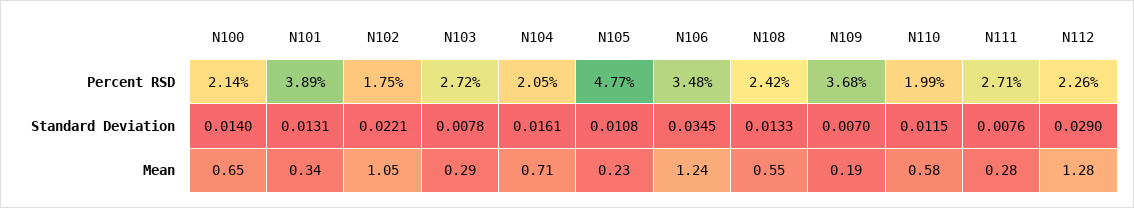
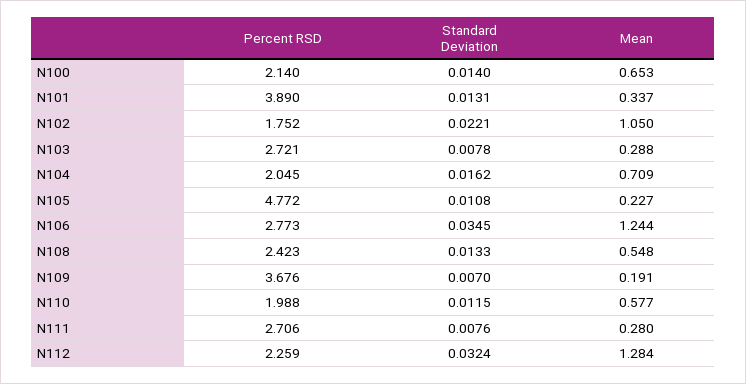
N106, Percent RSD: 3.48 -> 2.773
N104, Standard Deviation: 0.0161 -> 0.0162
N112, Standard Deviation: 0.029 -> 0.0324

